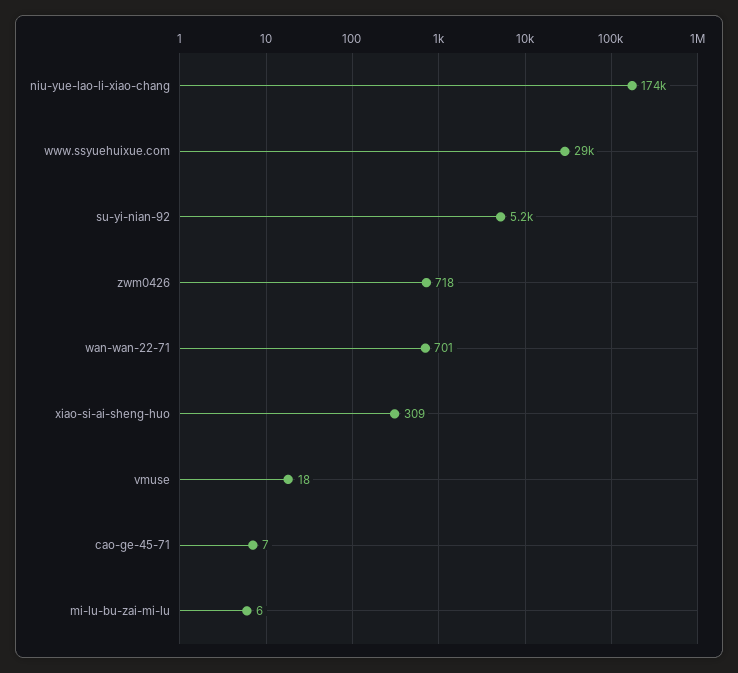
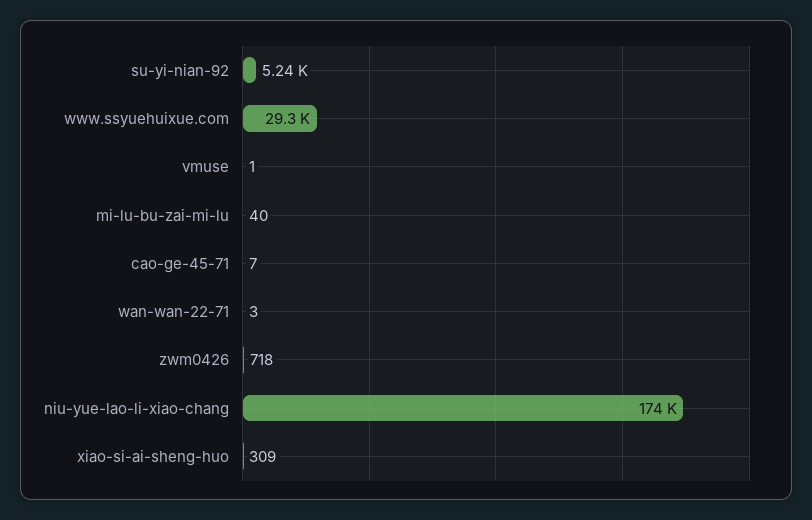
wan-wan-22-71: 701 -> 3
vmuse: 18 -> 1
mi-lu-bu-zai-mi-lu: 6 -> 40

